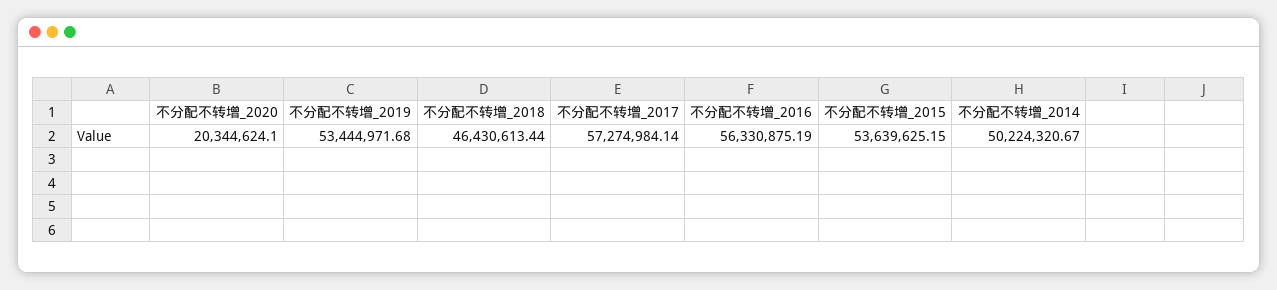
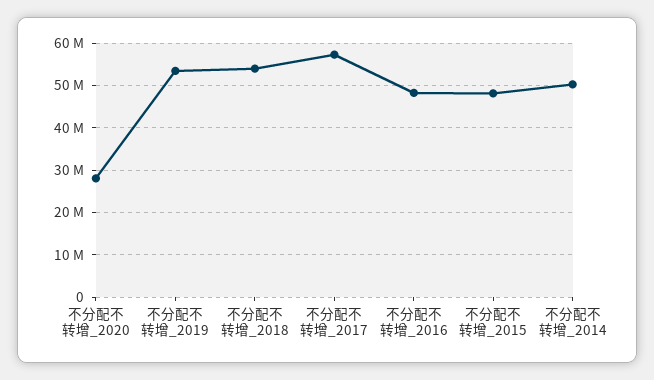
不分配不转增_2020: 20344624.1 -> 28000000
不分配不转增_2018: 46430613.44 -> 54000000
不分配不转增_2016: 56330875.19 -> 48000000
不分配不转增_2015: 53639625.15 -> 48000000

